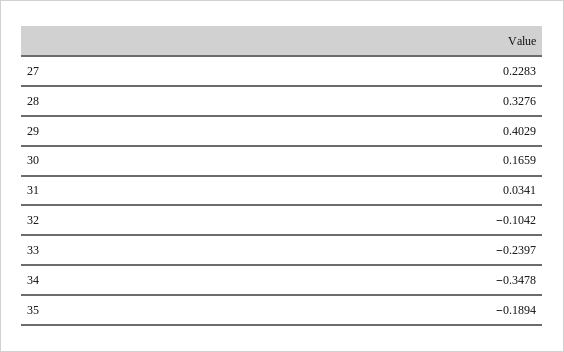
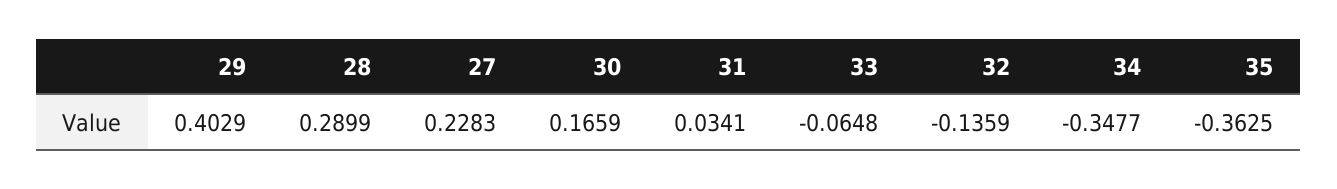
28: 0.3276 -> 0.2899
32: -0.1042 -> -0.1359
33: -0.2397 -> -0.0648
34: -0.3478 -> -0.3477
35: -0.1894 -> -0.3625

